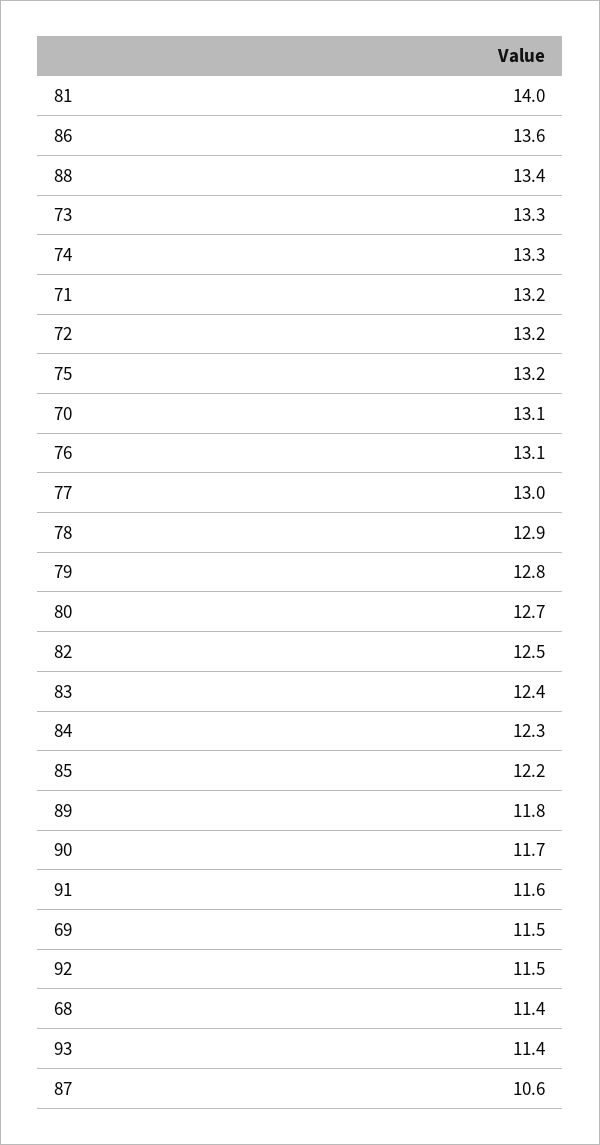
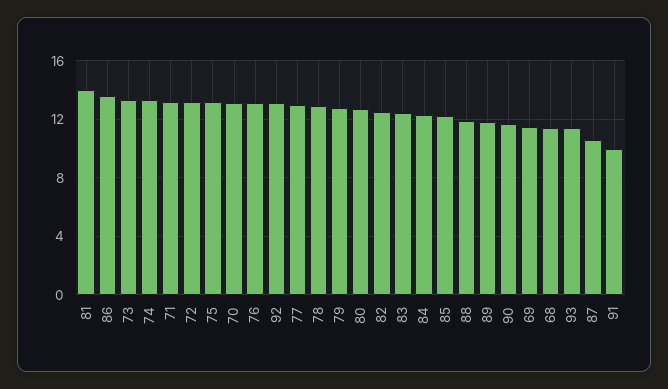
88: 13.4 -> 12
91: 11.6 -> 10
92: 11.5 -> 13

